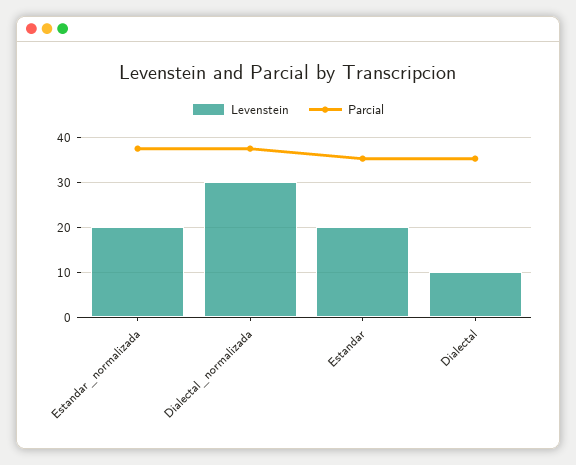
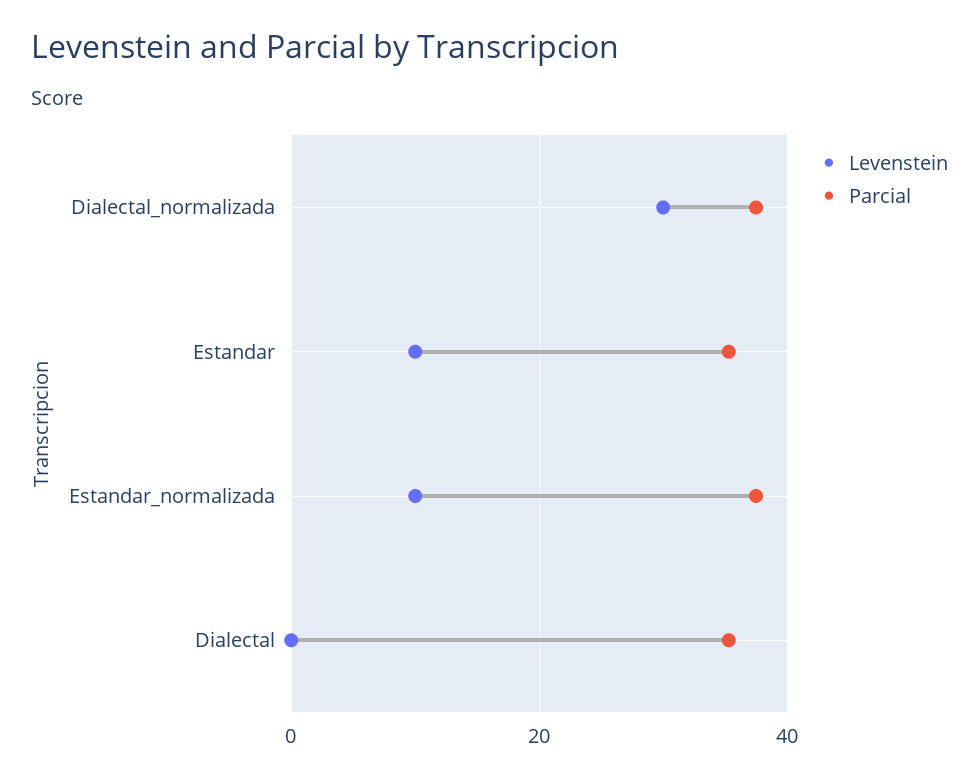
Levenstein, Estandar_normalizada: 20 -> 10
Levenstein, Estandar: 20 -> 10
Levenstein, Dialectal: 10 -> 0

